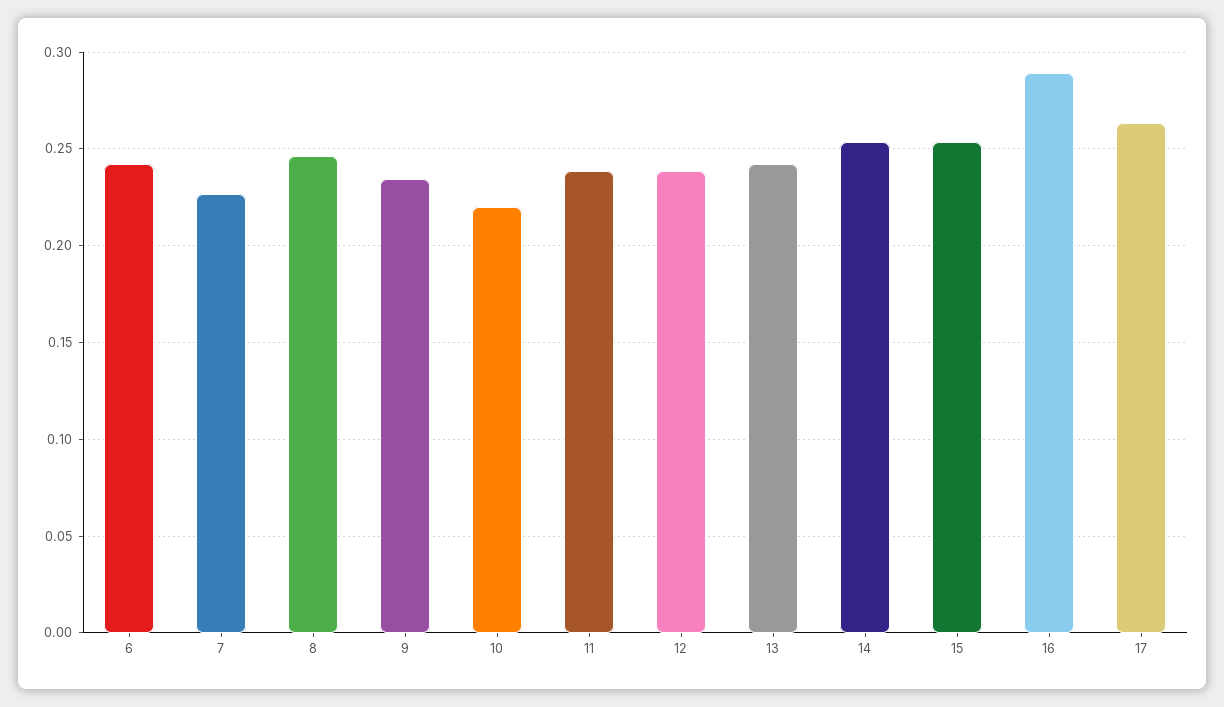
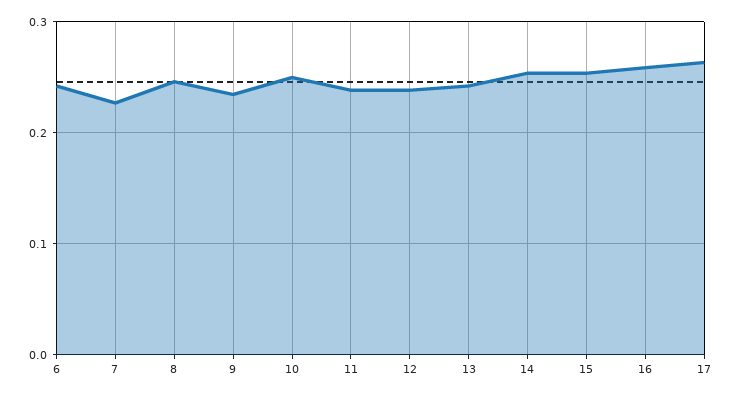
10: 0.22 -> 0.25
16: 0.29 -> 0.26

